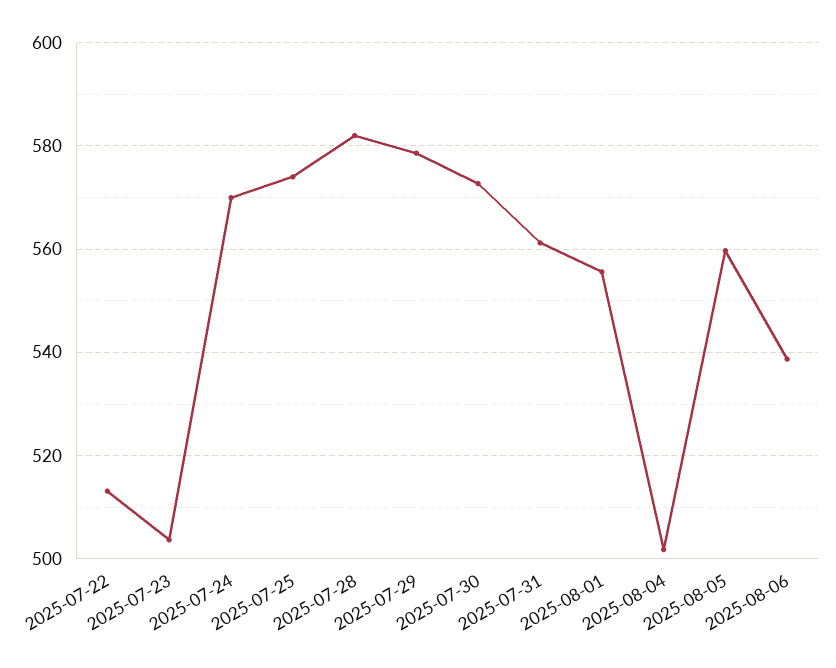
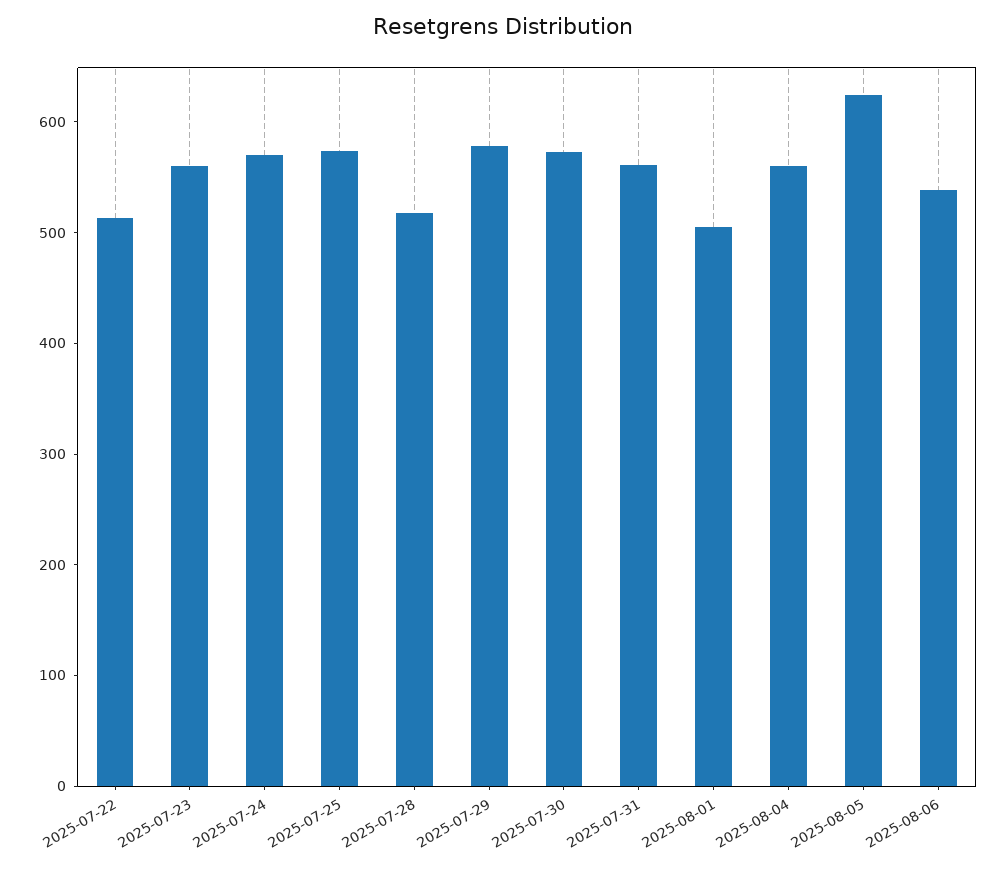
2025-07-23: 504 -> 560
2025-07-28: 582 -> 520
2025-08-01: 556 -> 500
2025-08-04: 502 -> 560
2025-08-05: 560 -> 620

